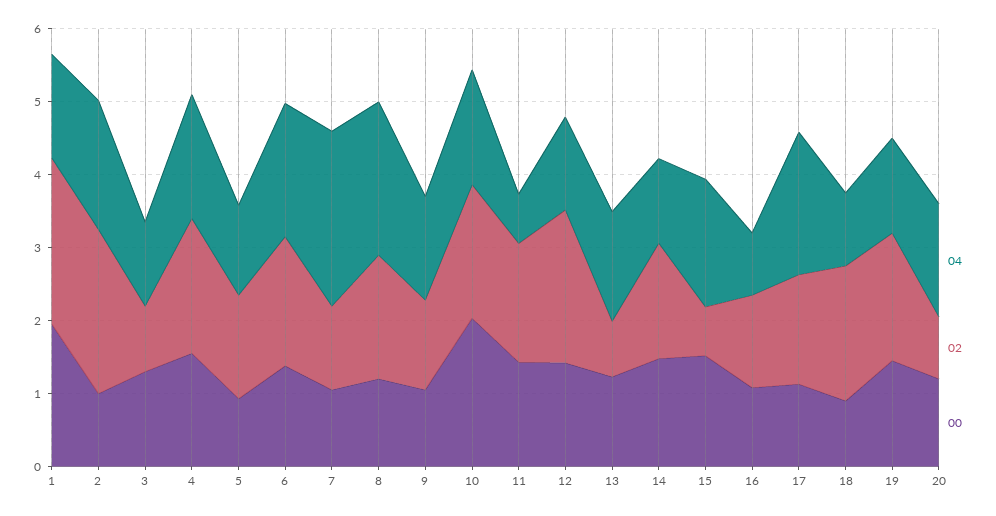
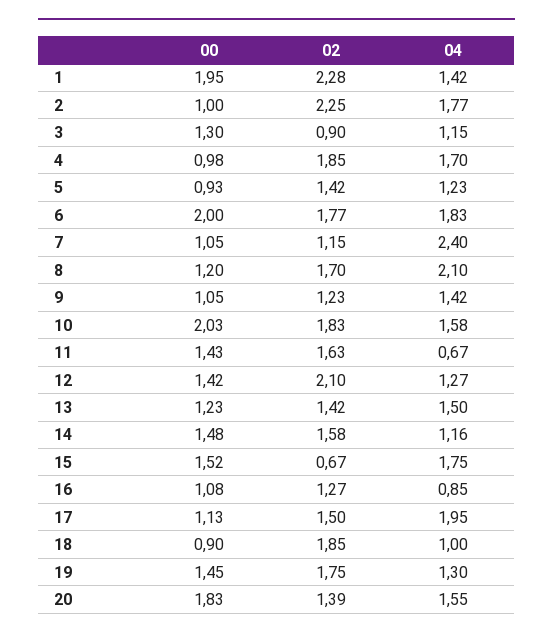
00, 4: 1.6 -> 0.98
00, 6: 1.4 -> 2
02, 13: 0.8 -> 1.42
02, 20: 0.8 -> 1.39
00, 20: 1.2 -> 1.83

